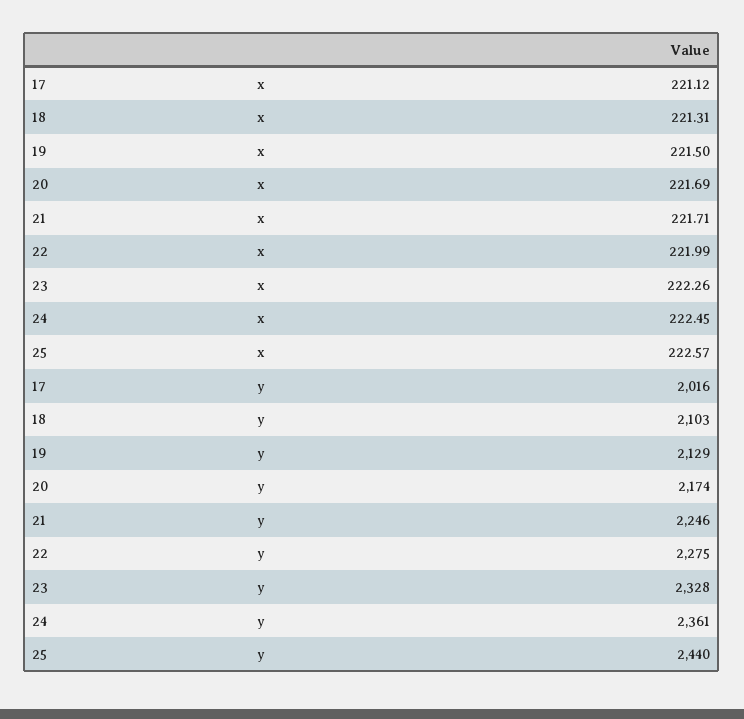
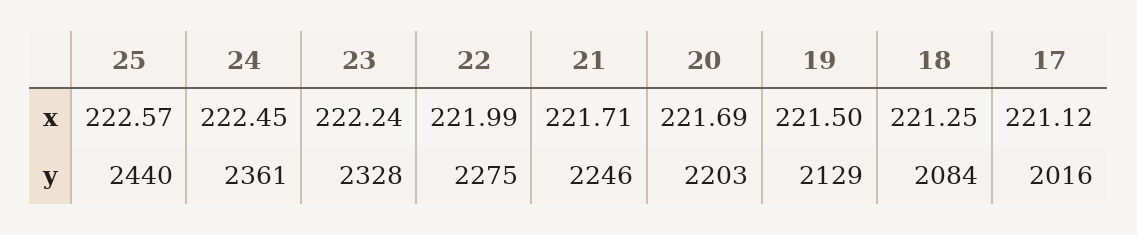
18, x: 221.31 -> 221.25
23, x: 222.26 -> 222.24
18, y: 2103 -> 2084
20, y: 2174 -> 2203

